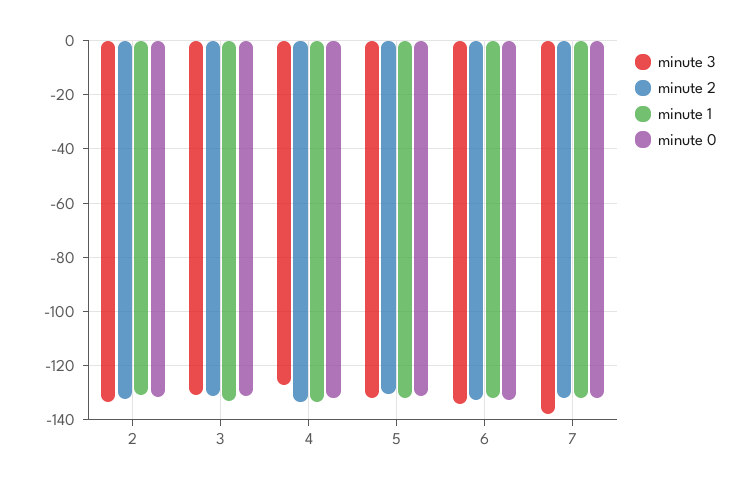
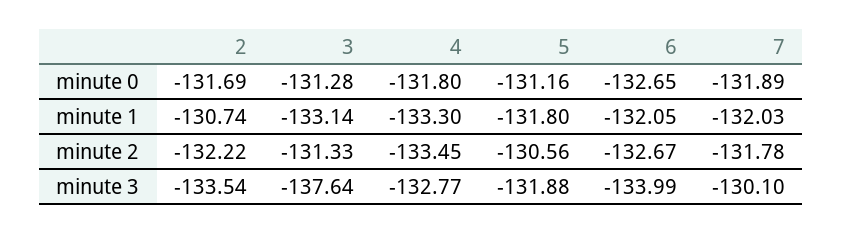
minute 3, 3: -130 -> -137.64
minute 3, 4: -127.5 -> -132.77
minute 3, 7: -137.5 -> -130.1

